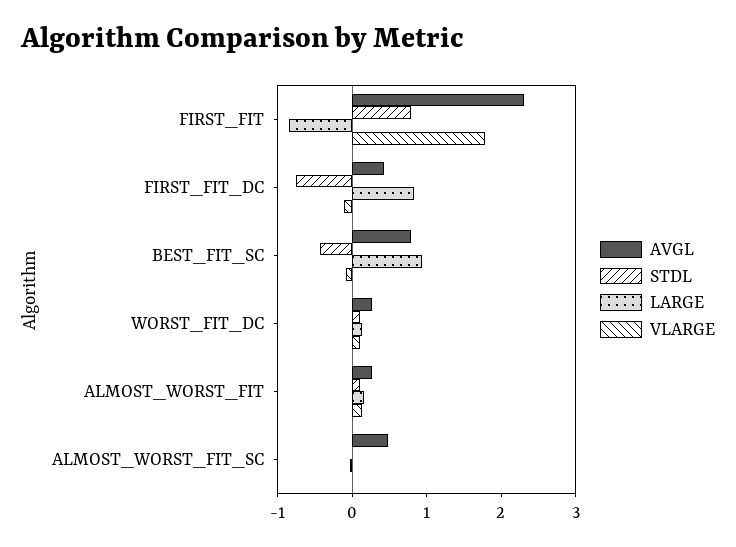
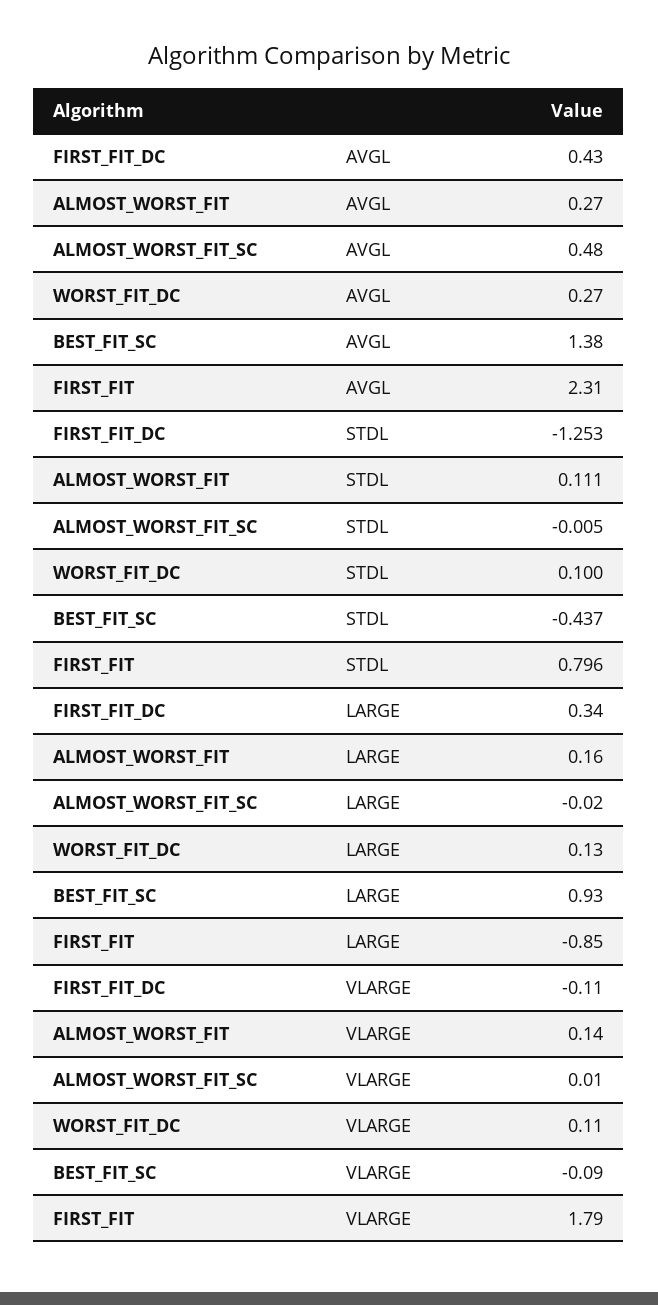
STDL, FIRST_FIT_DC: -0.8 -> -1.253
LARGE, FIRST_FIT_DC: 0.8 -> 0.34
AVGL, BEST_FIT_SC: 0.8 -> 1.38

